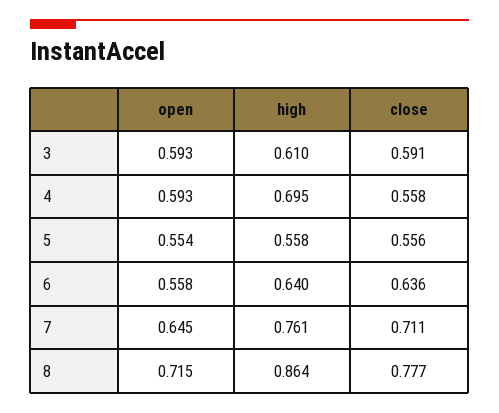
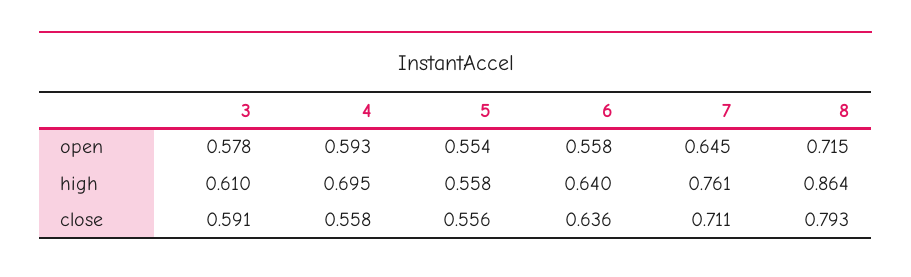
open, 3: 0.593 -> 0.578
close, 8: 0.777 -> 0.793

